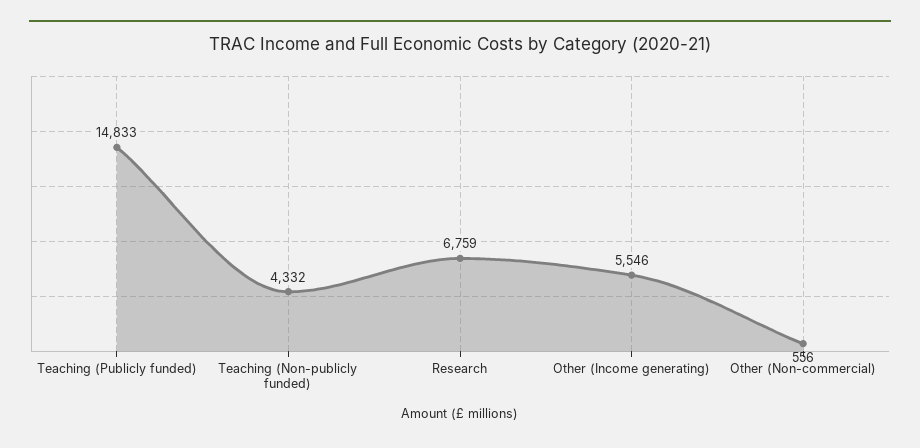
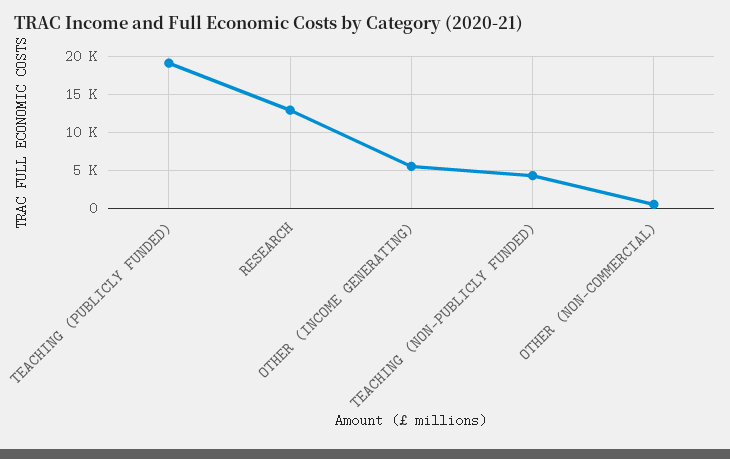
Teaching (Publicly funded): 14833 -> 19000
Research: 6759 -> 13000

